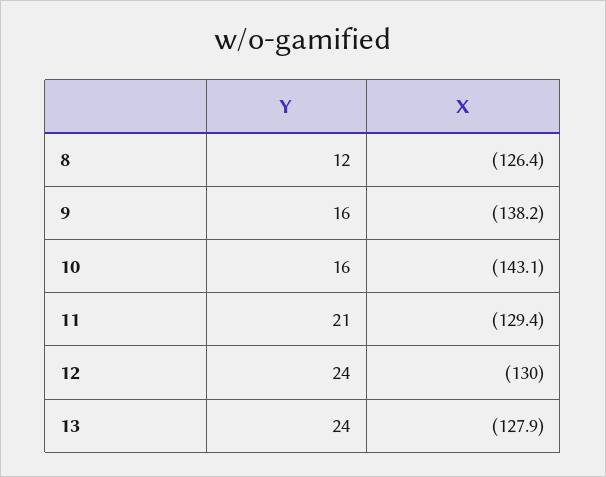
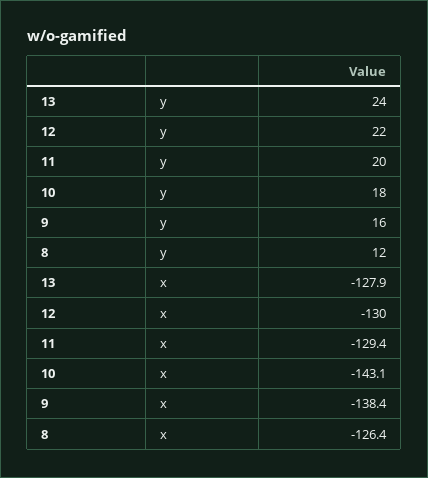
X, 9: -138.2 -> -138.4
Y, 10: 16 -> 18
Y, 11: 21 -> 20
Y, 12: 24 -> 22

